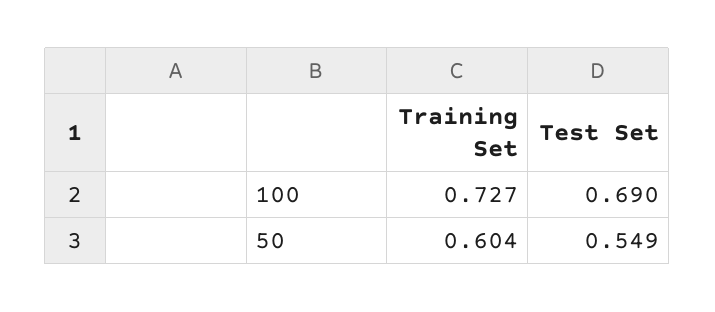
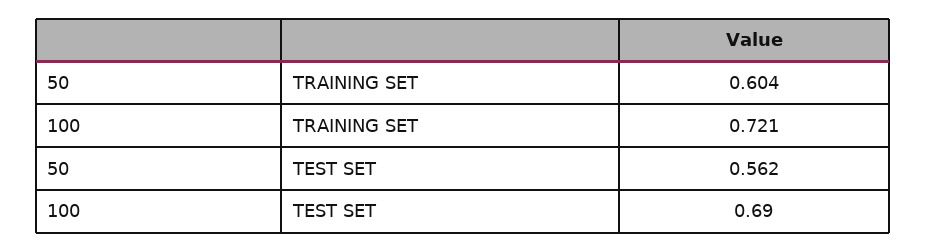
Training Set, 100: 0.727 -> 0.721
Test Set, 50: 0.549 -> 0.562

